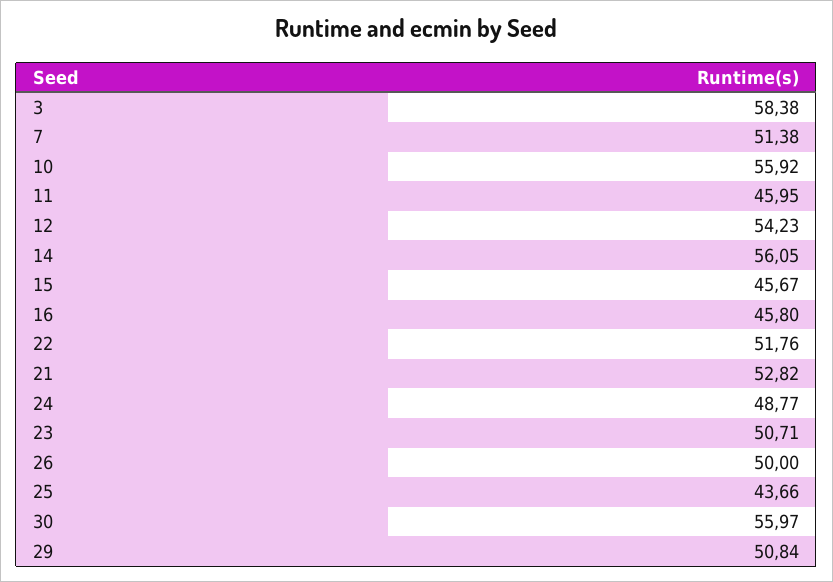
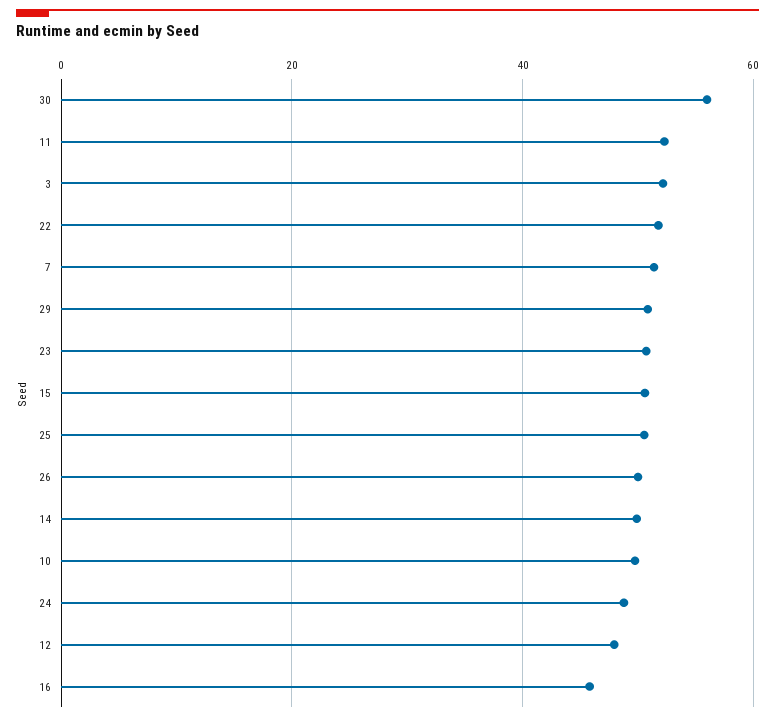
3: 58.38 -> 52
10: 55.92 -> 50
11: 45.95 -> 52
12: 54.23 -> 48
14: 56.05 -> 50
15: 45.67 -> 50
21: 52.82 -> none
25: 43.66 -> 50

